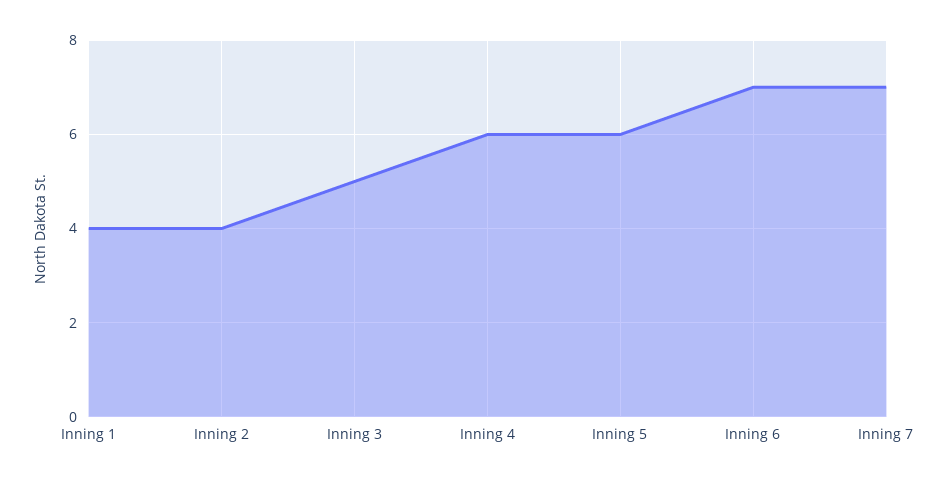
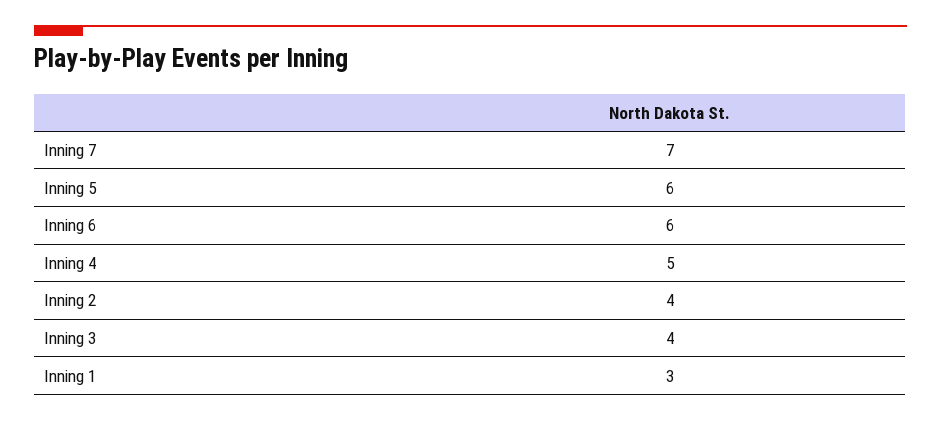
Inning 1: 4 -> 3
Inning 3: 5 -> 4
Inning 4: 6 -> 5
Inning 6: 7 -> 6

